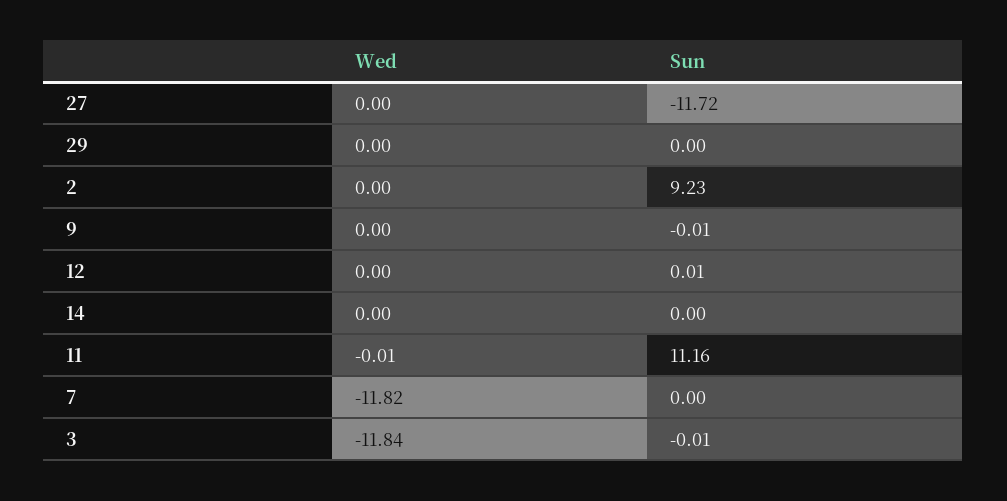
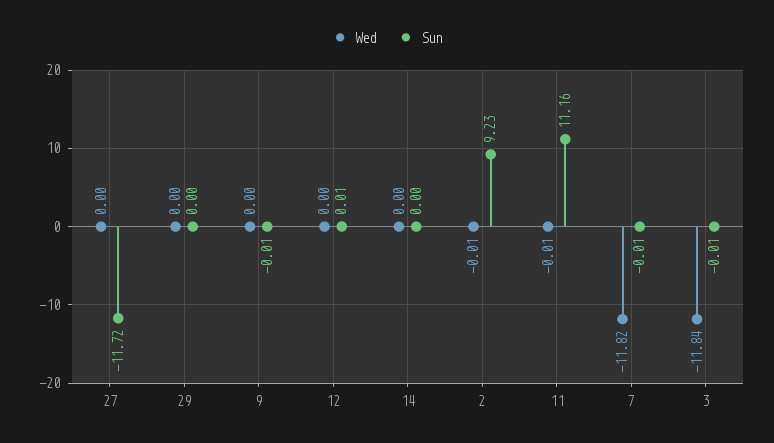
Wed, 2: 0 -> -0.01
Sun, 7: 0 -> -0.01

